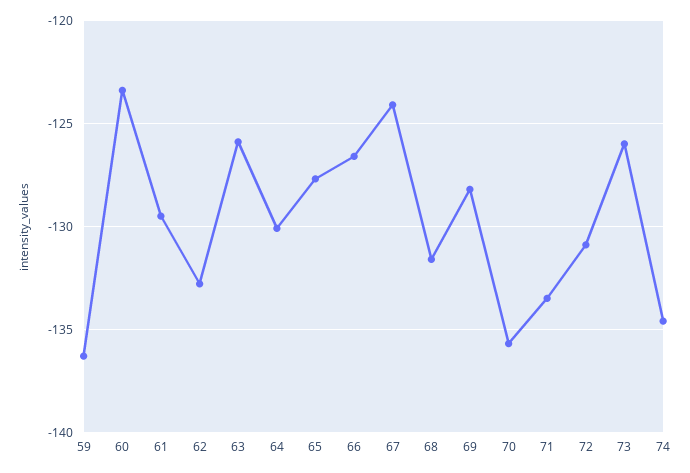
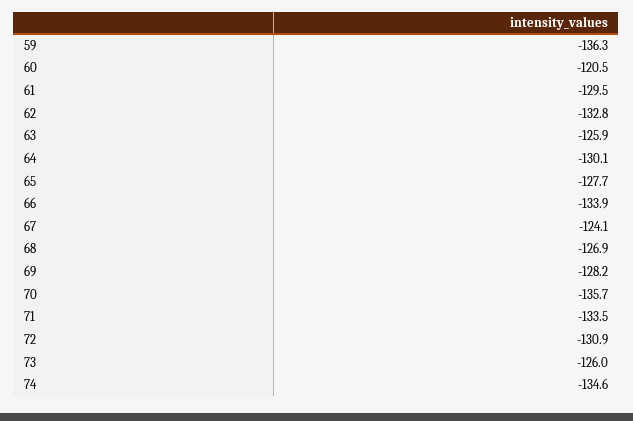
60: -123.5 -> -120.5
66: -126.5 -> -133.9
68: -131.5 -> -126.9

